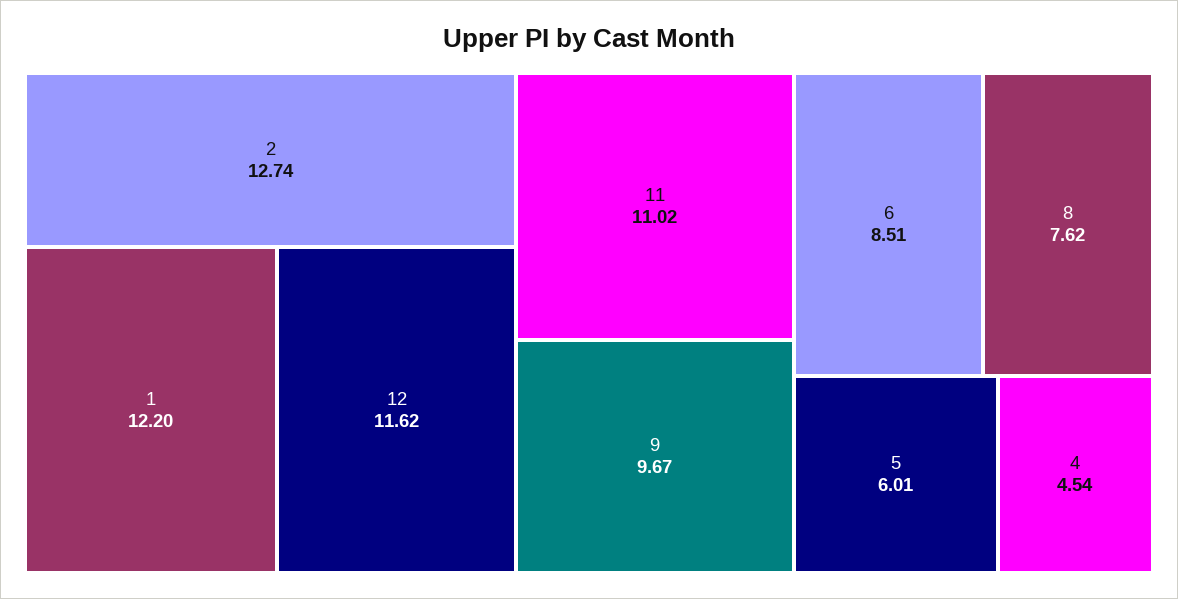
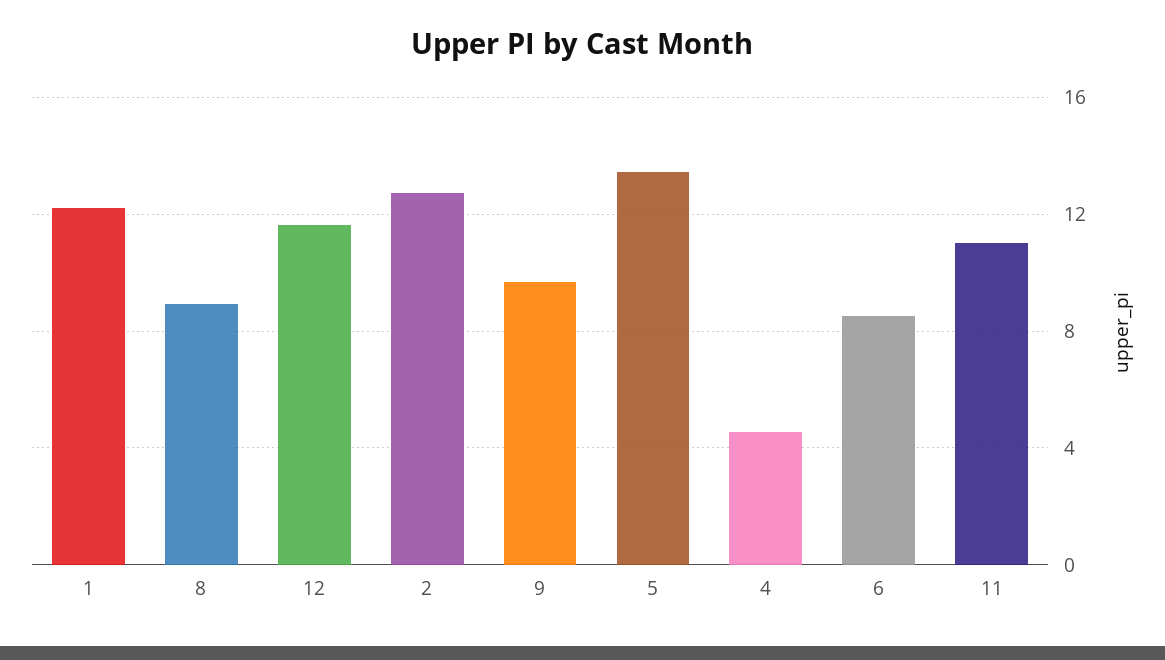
8: 7.62 -> 9
5: 6.01 -> 13.5

